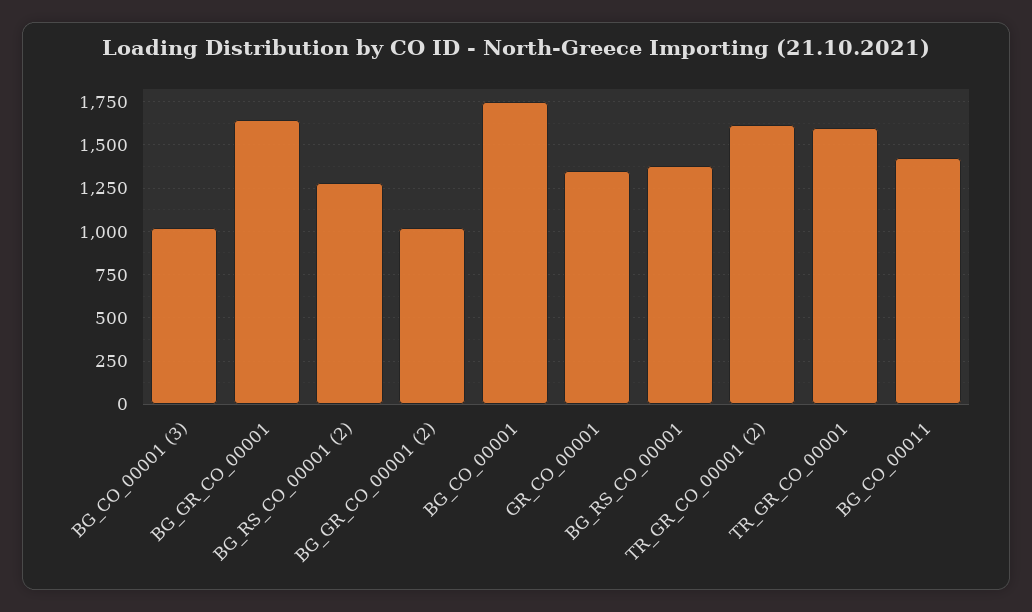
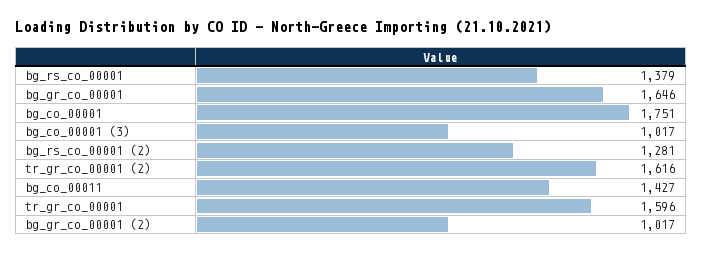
GR_CO_00001: 1350 -> none

